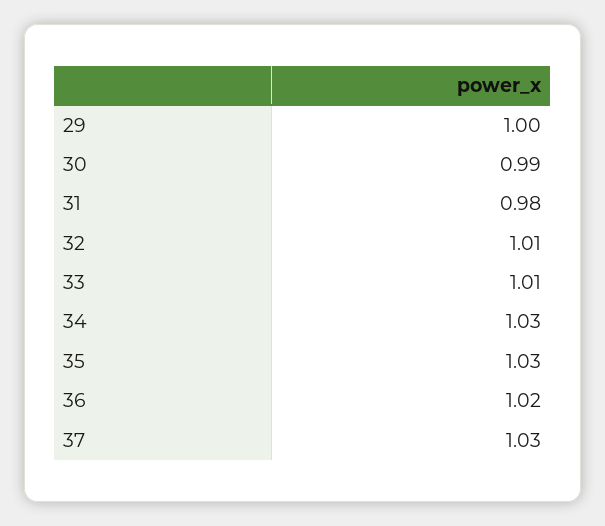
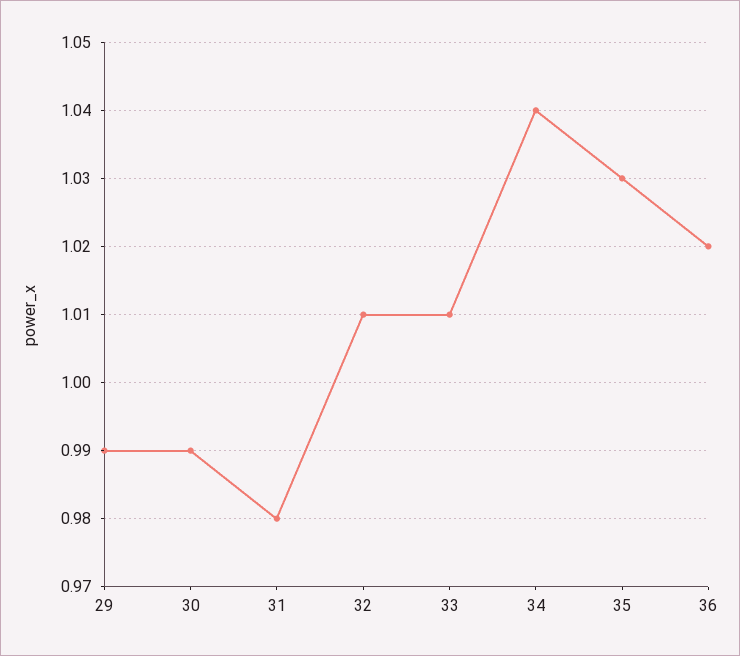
29: 1 -> 0.99
34: 1.03 -> 1.04
37: 1.03 -> none

